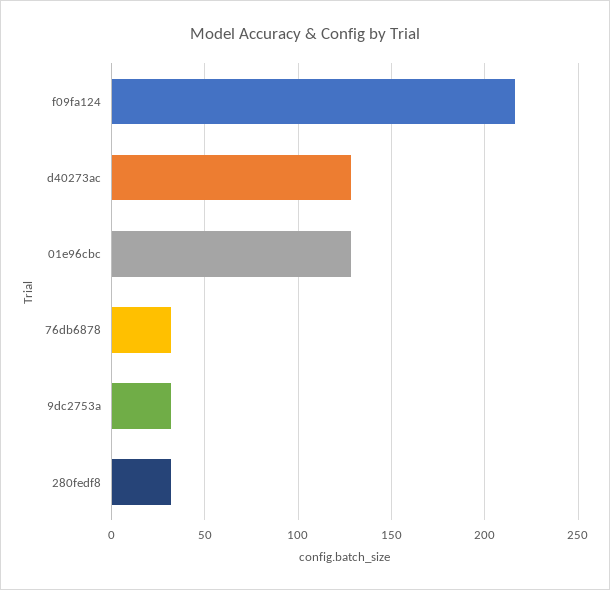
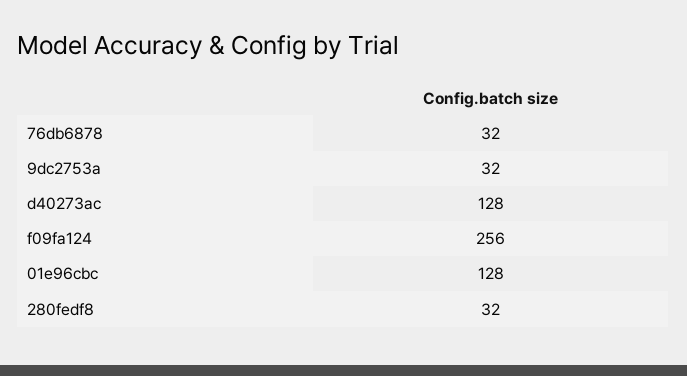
f09fa124: 215 -> 256

